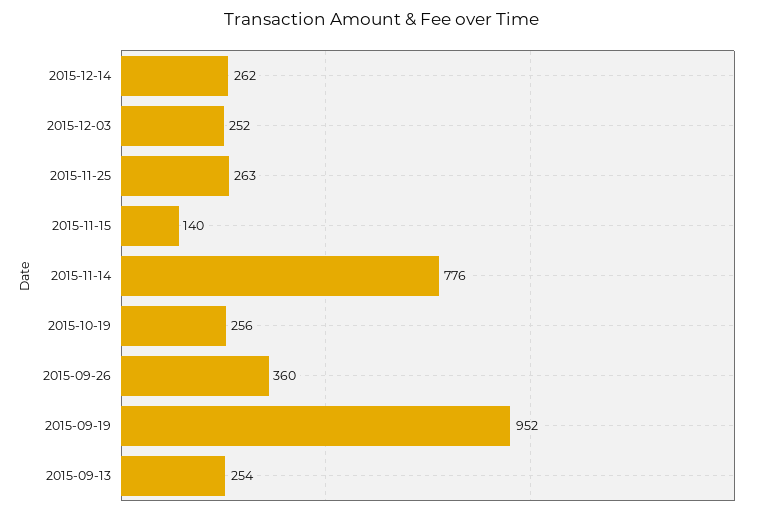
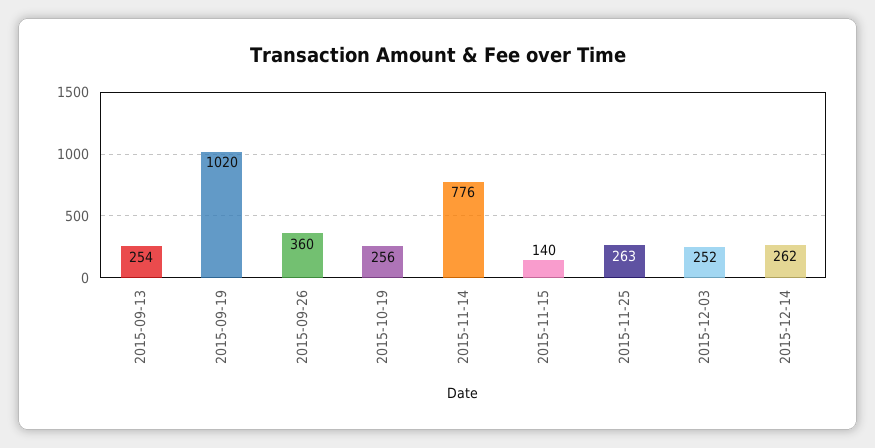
2015-09-19: 952 -> 1020

